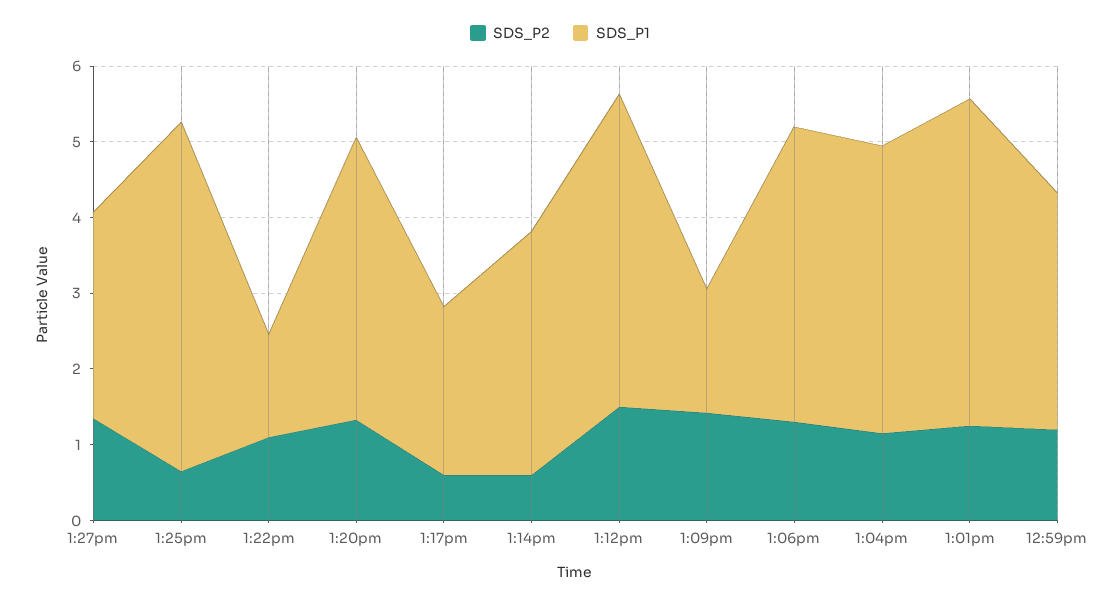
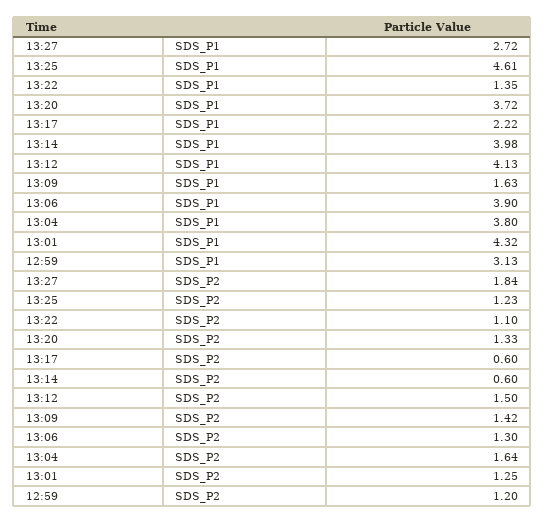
SDS_P2, 1:27pm: 1.4 -> 1.84
SDS_P2, 1:25pm: 0.6 -> 1.23
SDS_P1, 1:14pm: 3.2 -> 3.98
SDS_P2, 1:04pm: 1.2 -> 1.64

